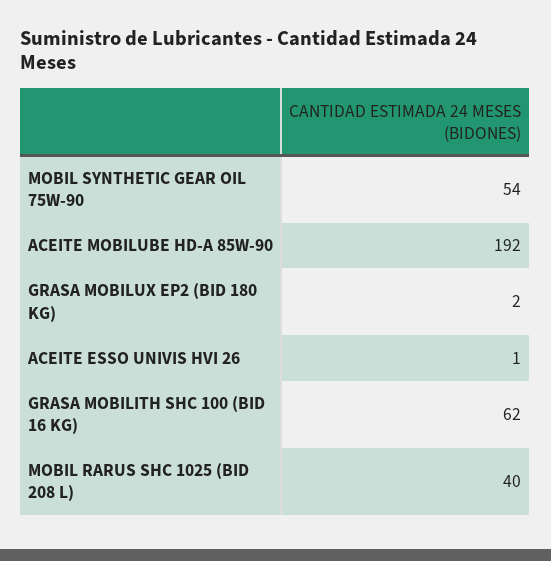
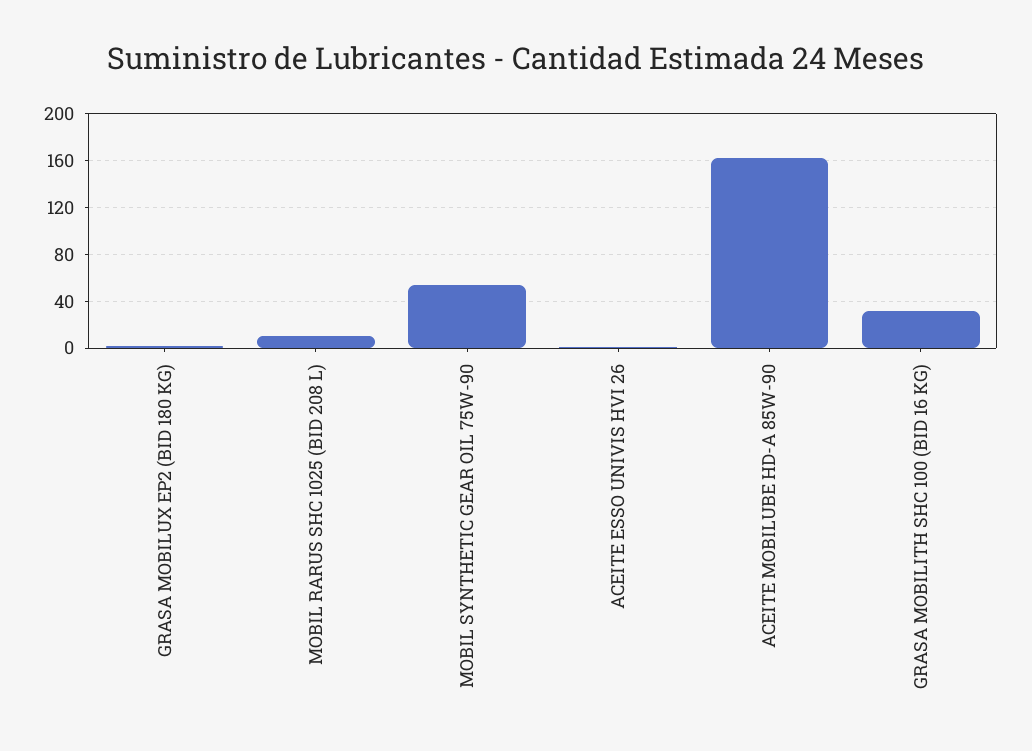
ACEITE MOBILUBE HD-A 85W-90: 192 -> 160
GRASA MOBILITH SHC 100 (BID 16 KG): 62 -> 30
MOBIL RARUS SHC 1025 (BID 208 L): 40 -> 10

